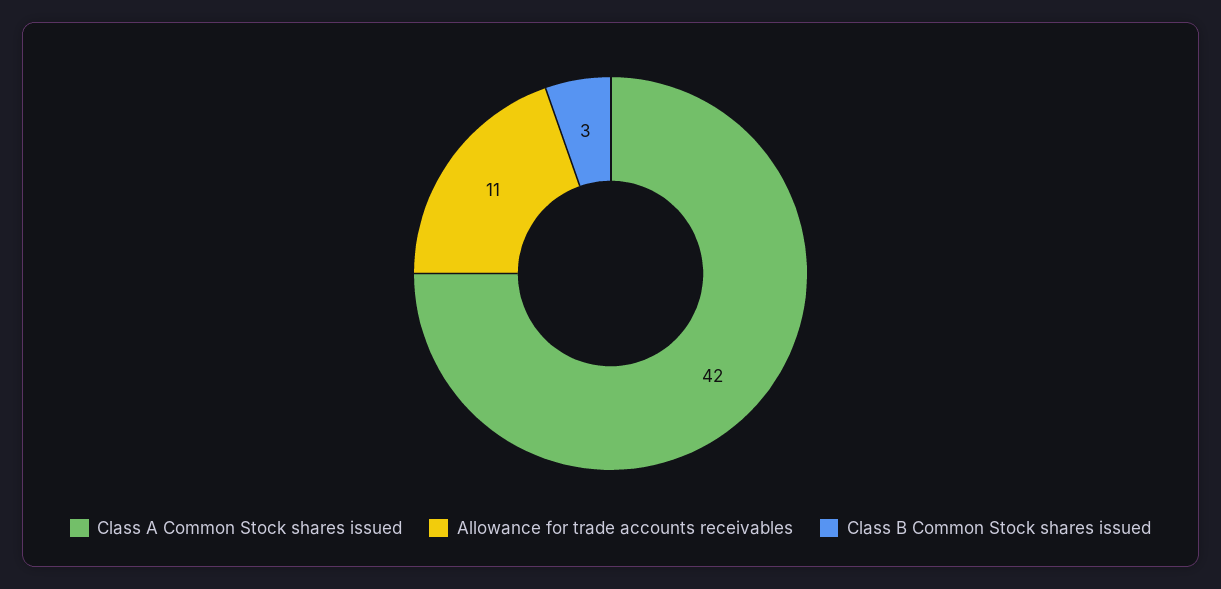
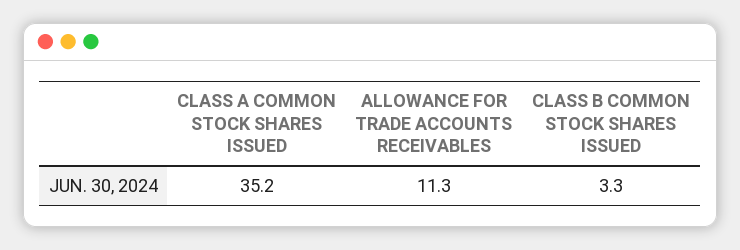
Class A Common Stock shares issued: 42 -> 35.2

